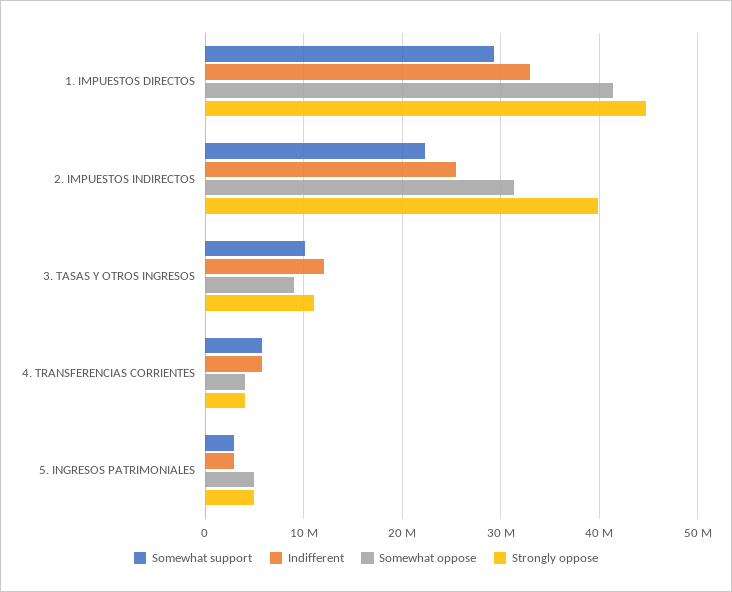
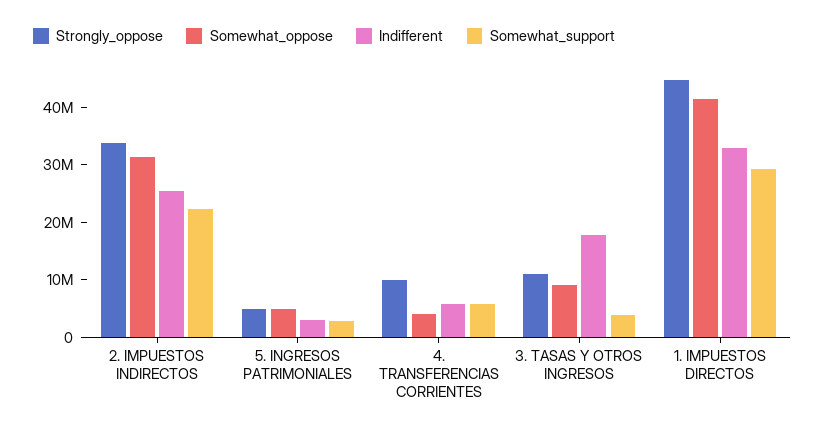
Strongly oppose, 2. IMPUESTOS INDIRECTOS: 40000000 -> 34000000
Somewhat support, 3. TASAS Y OTROS INGRESOS: 10000000 -> 4000000
Indifferent, 3. TASAS Y OTROS INGRESOS: 12000000 -> 18000000
Strongly oppose, 4. TRANSFERENCIAS CORRIENTES: 4000000 -> 10000000

